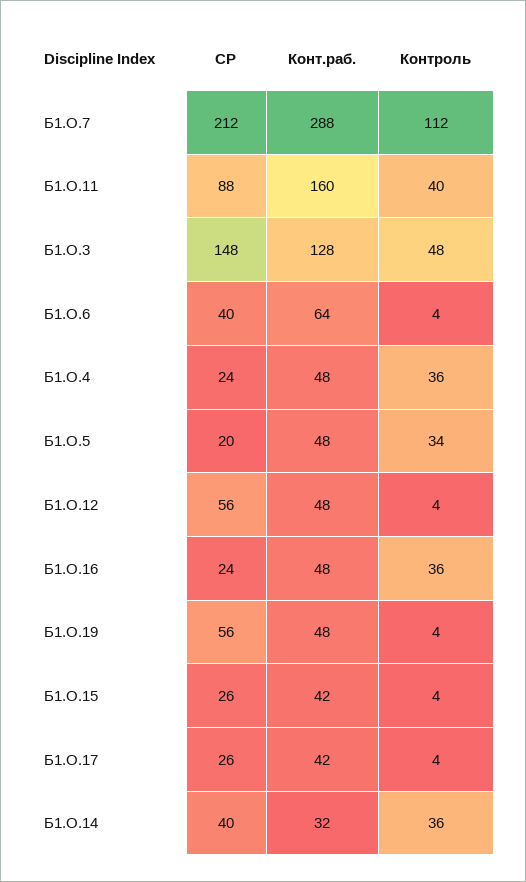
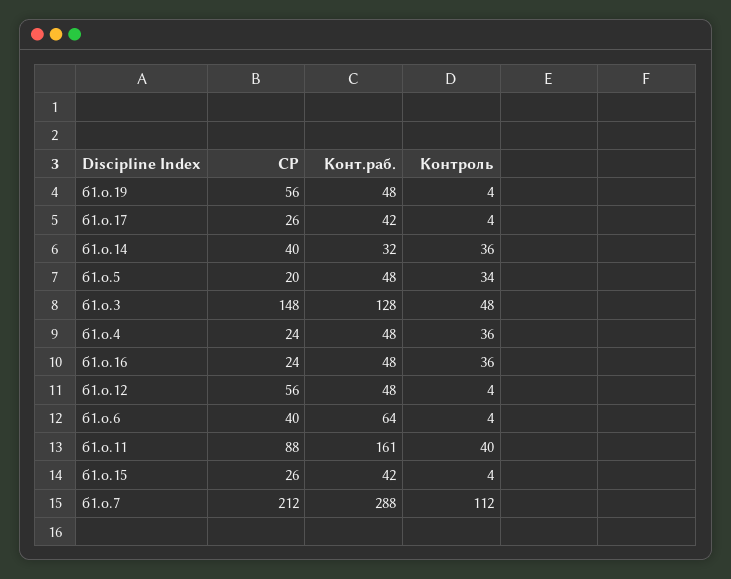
Конт.раб., Б1.О.11: 160 -> 161

